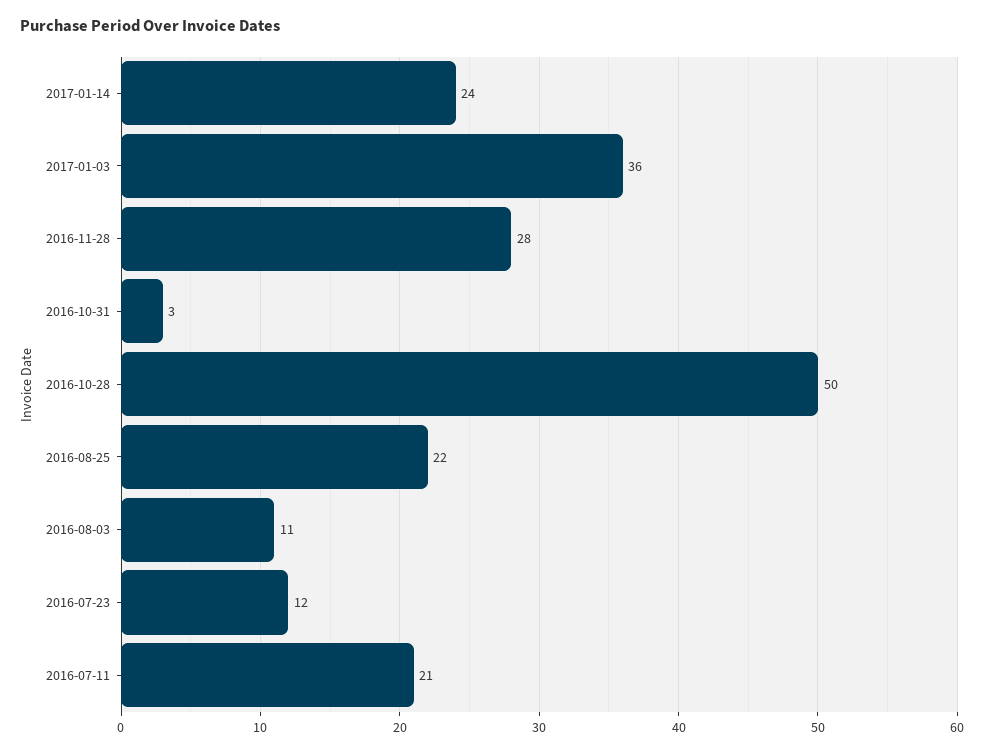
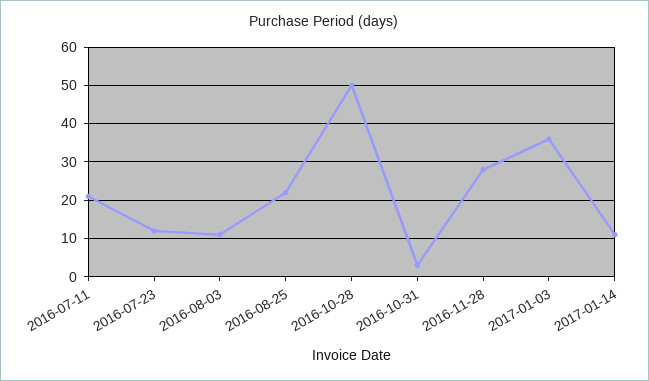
2017-01-14: 24 -> 10

